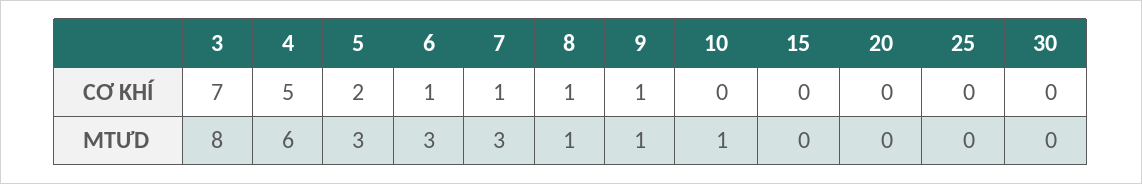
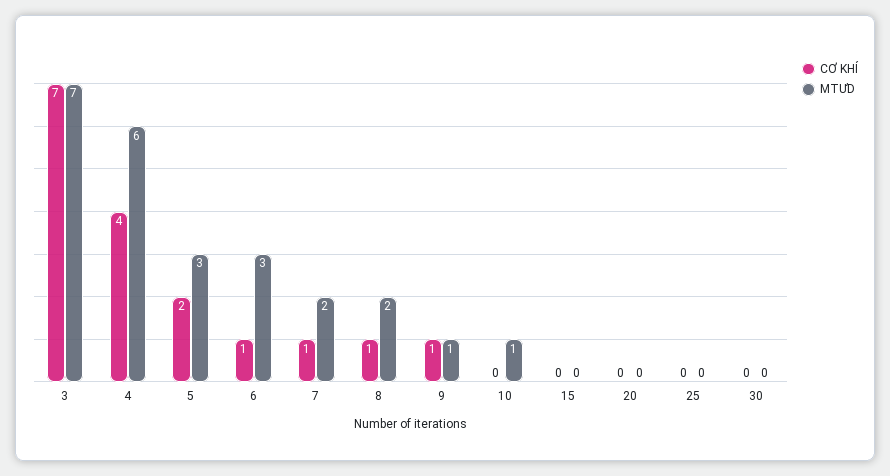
CƠ KHÍ, 4: 5 -> 4
MTƯD, 3: 8 -> 7
MTƯD, 7: 3 -> 2
MTƯD, 8: 1 -> 2

